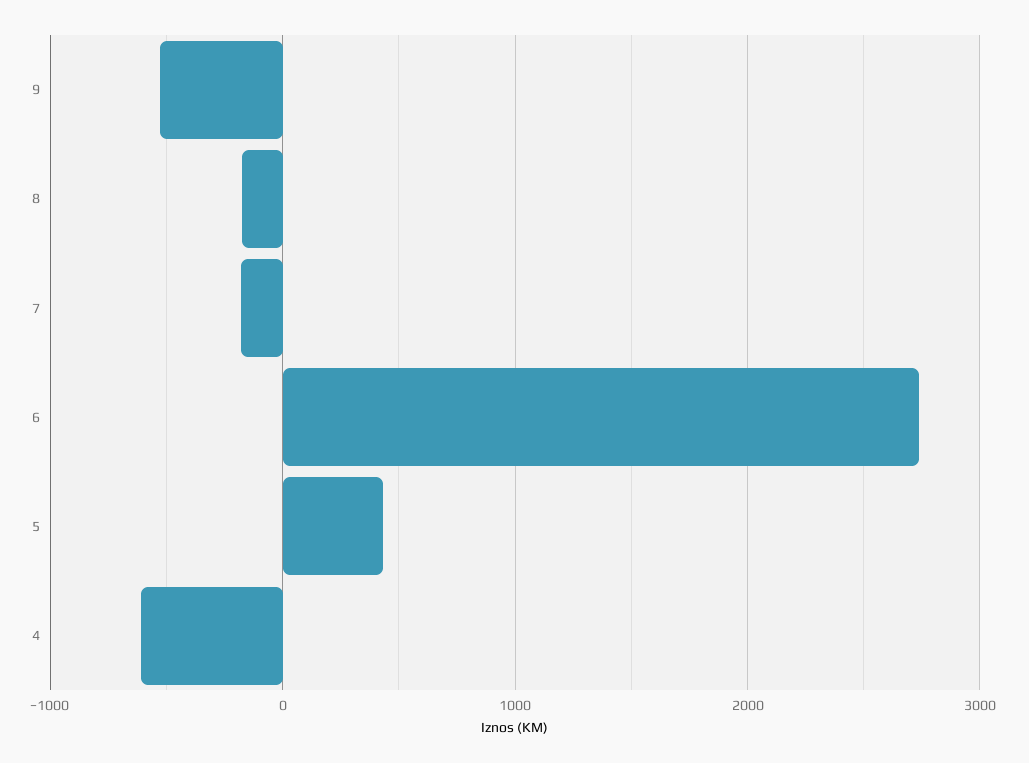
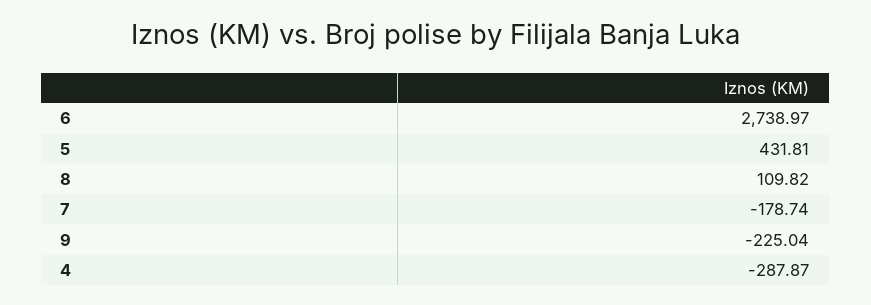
9: -500 -> -225.04
8: -200 -> 109.82
4: -600 -> -287.87

